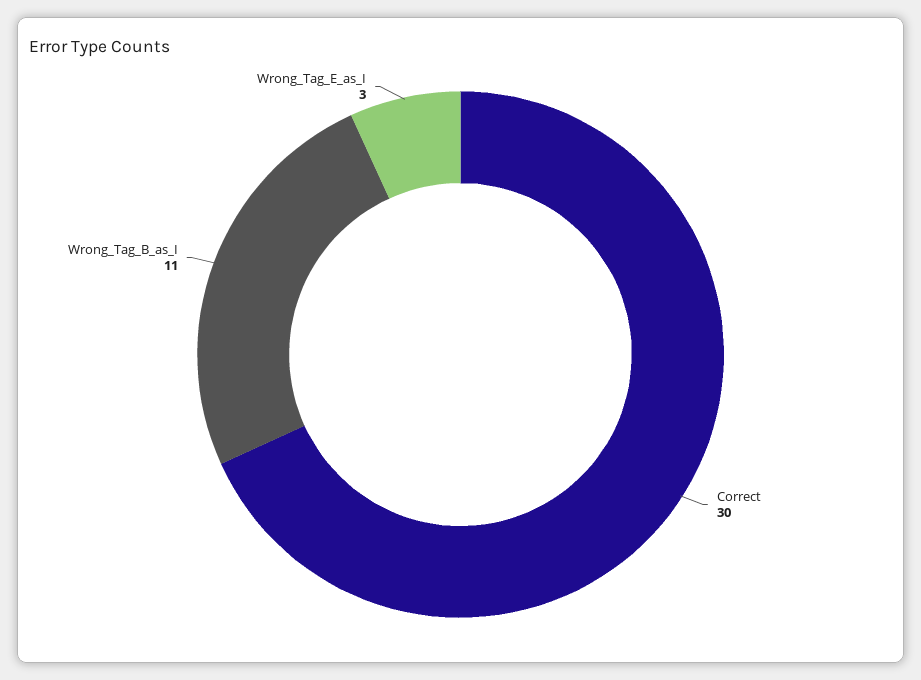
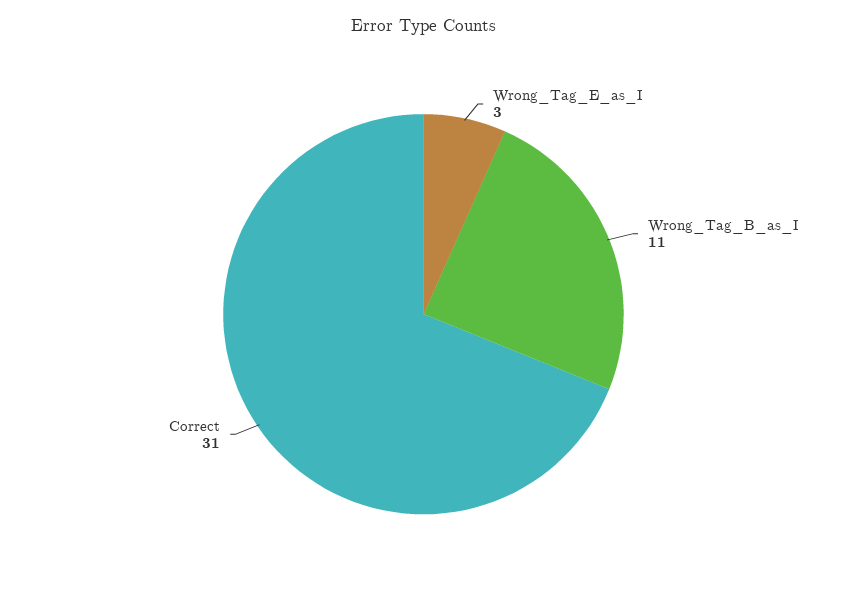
Correct: 30 -> 31

